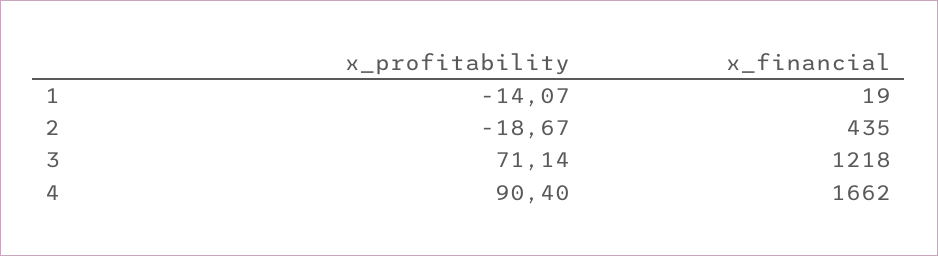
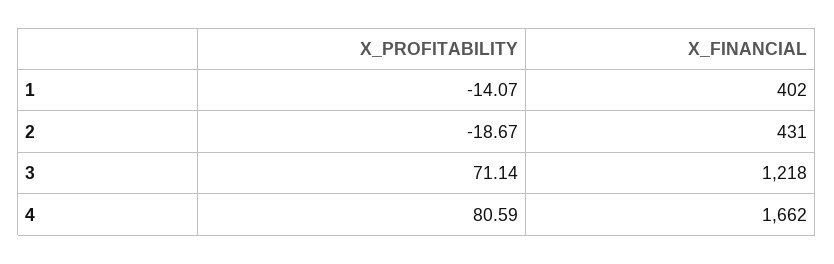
x_financial, 1: 19 -> 402
x_financial, 2: 435 -> 431
x_profitability, 4: 90.4 -> 80.59

